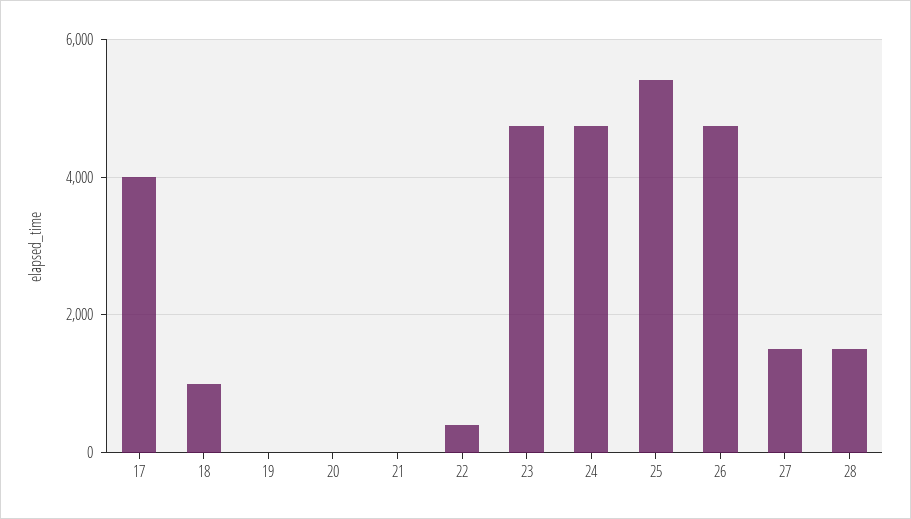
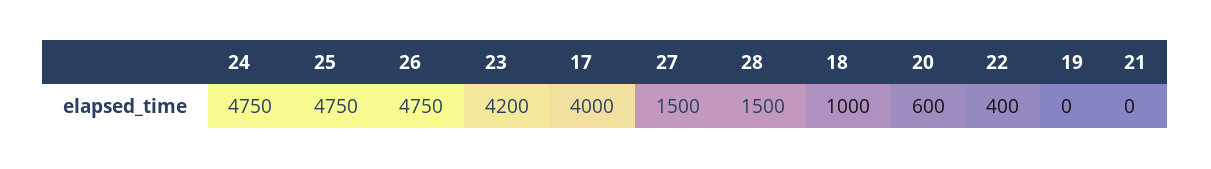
20: 0 -> 600
23: 4800 -> 4200
25: 5400 -> 4750

